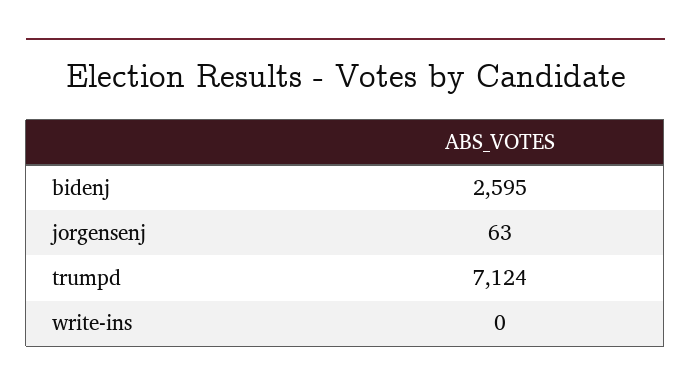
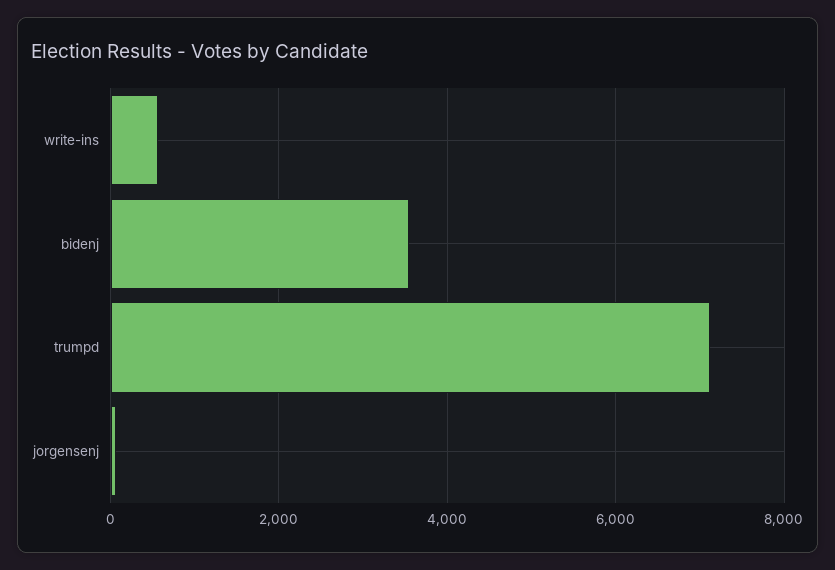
bidenj: 2595 -> 3600
write-ins: 0 -> 600

